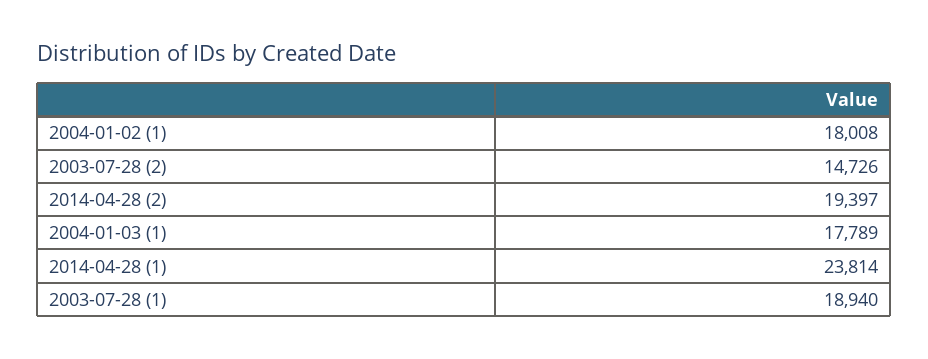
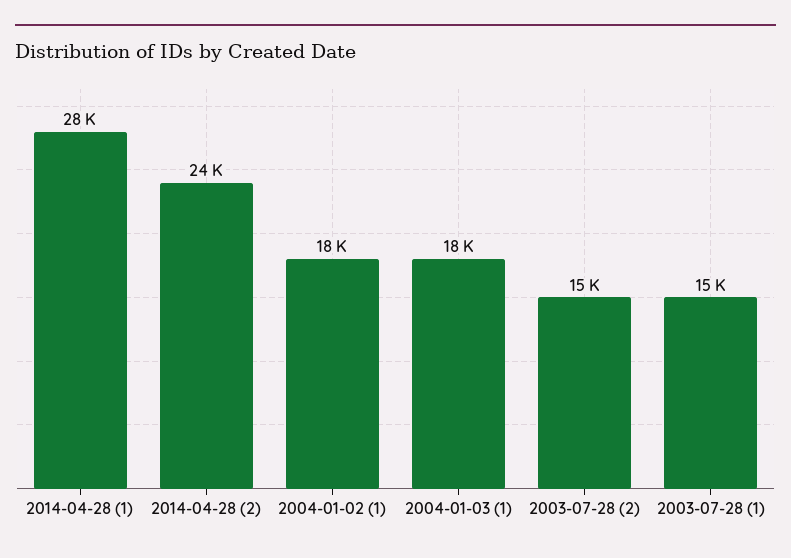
2014-04-28 (2): 19397 -> 24000
2014-04-28 (1): 23814 -> 28000
2003-07-28 (1): 18940 -> 15000

